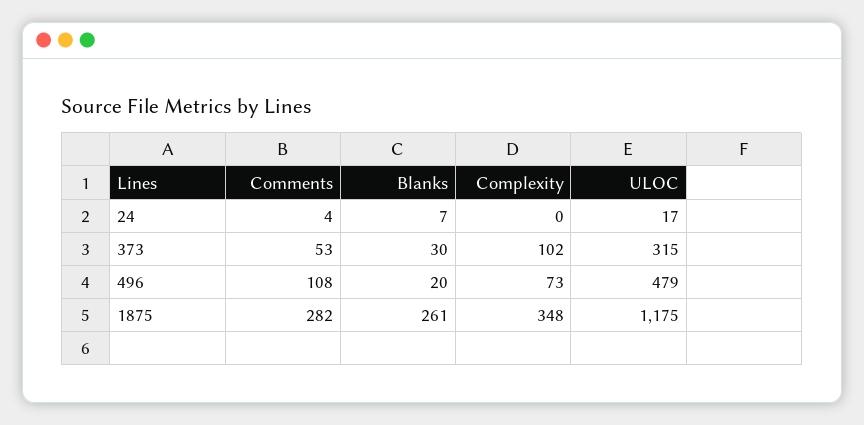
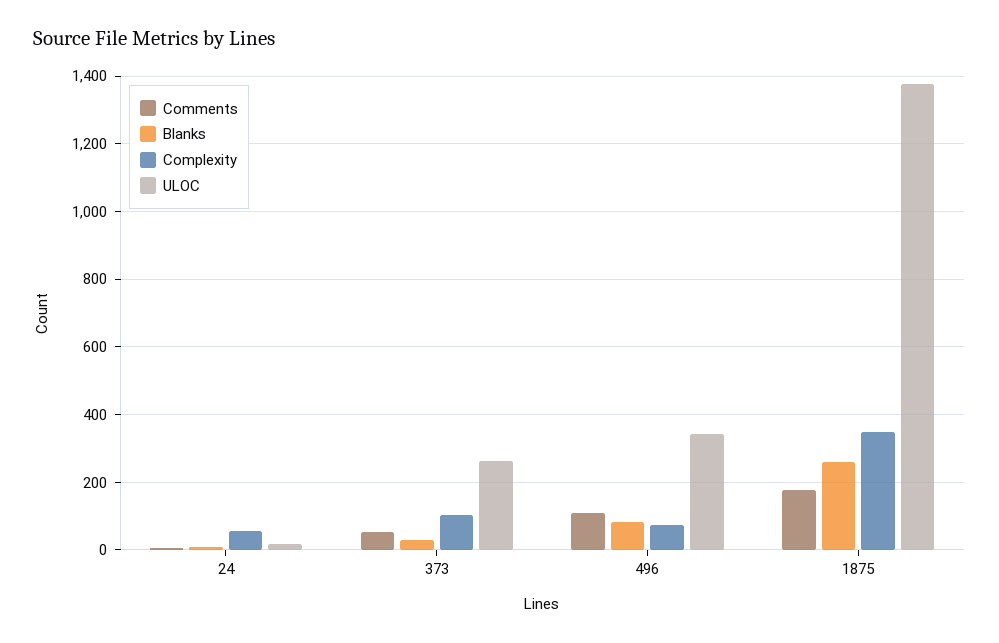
Complexity, 24: 0 -> 60
ULOC, 373: 315 -> 260
Blanks, 496: 20 -> 80
ULOC, 496: 479 -> 340
Comments, 1875: 282 -> 180
ULOC, 1875: 1175 -> 1380

